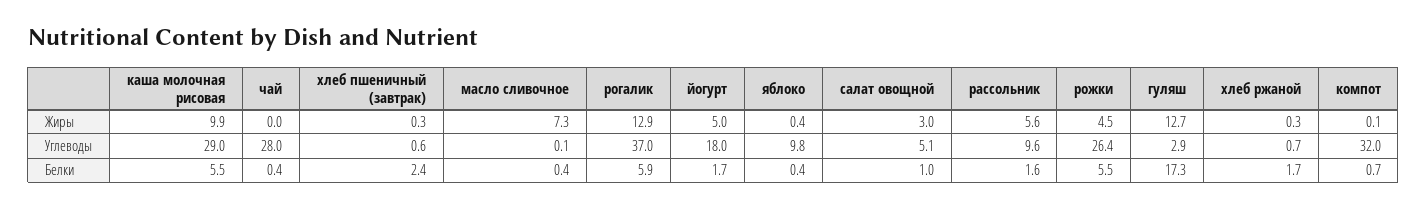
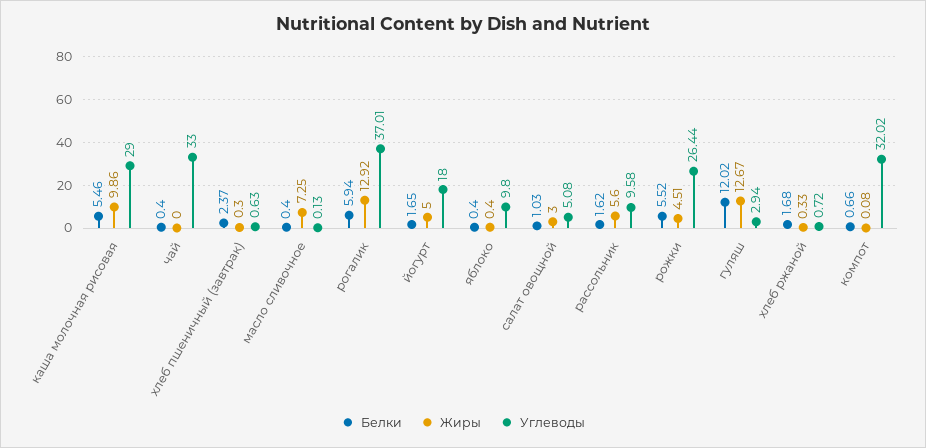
Углеводы, чай: 28 -> 33
Белки, гуляш: 17.3 -> 12.02

